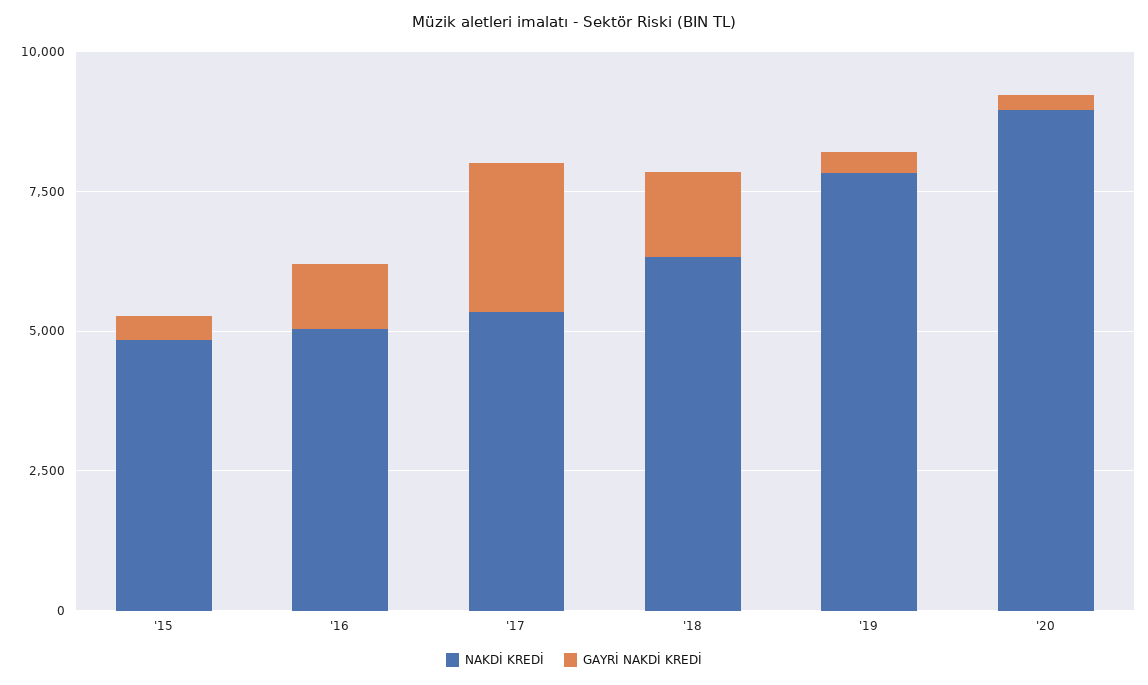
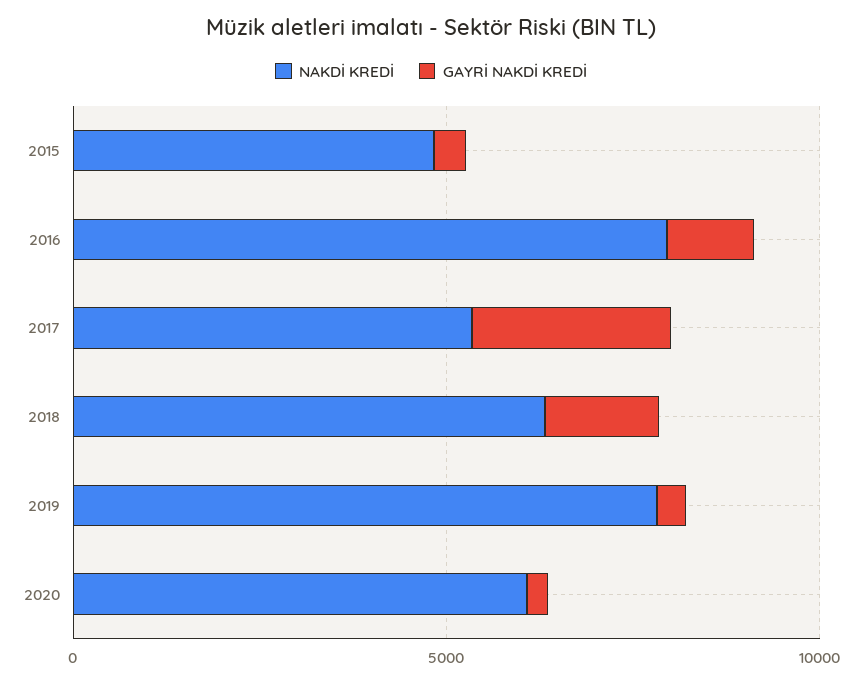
NAKDİ KREDİ, '16: 5000 -> 8000
NAKDİ KREDİ, '20: 9000 -> 6000

